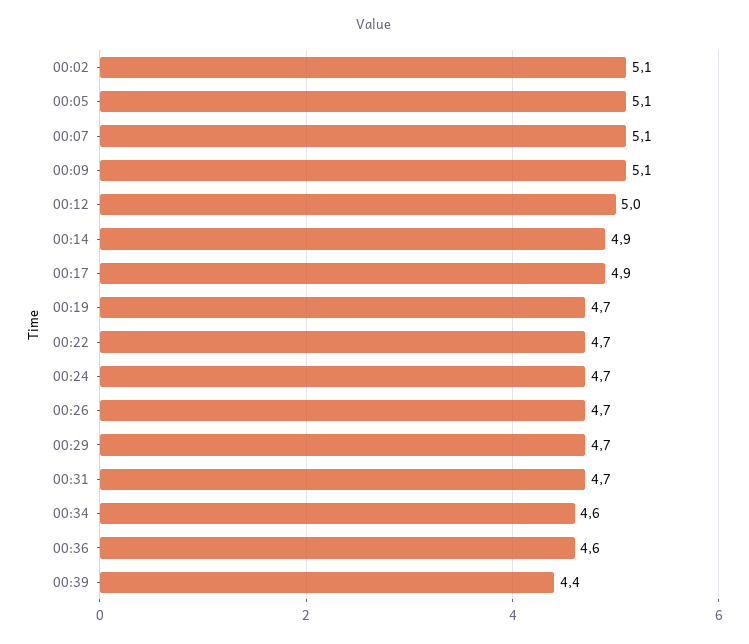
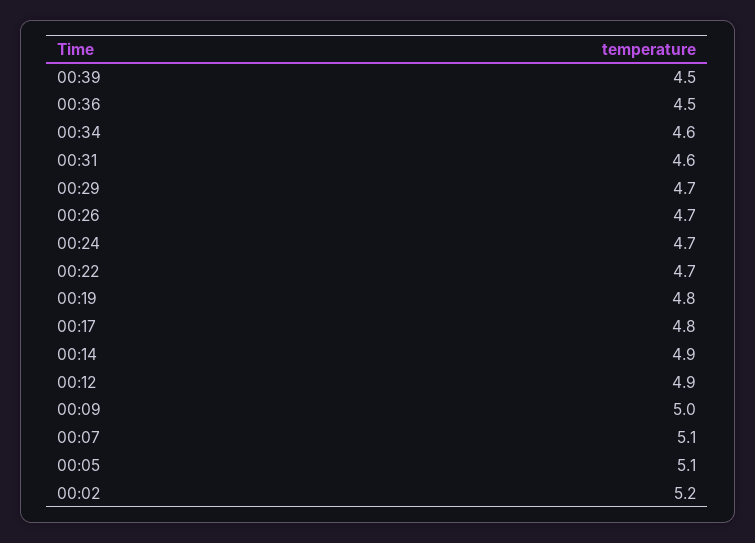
00:02: 5.1 -> 5.2
00:09: 5.1 -> 5
00:12: 5 -> 4.9
00:17: 4.9 -> 4.8
00:19: 4.7 -> 4.8
00:31: 4.7 -> 4.6
00:36: 4.6 -> 4.5
00:39: 4.4 -> 4.5

